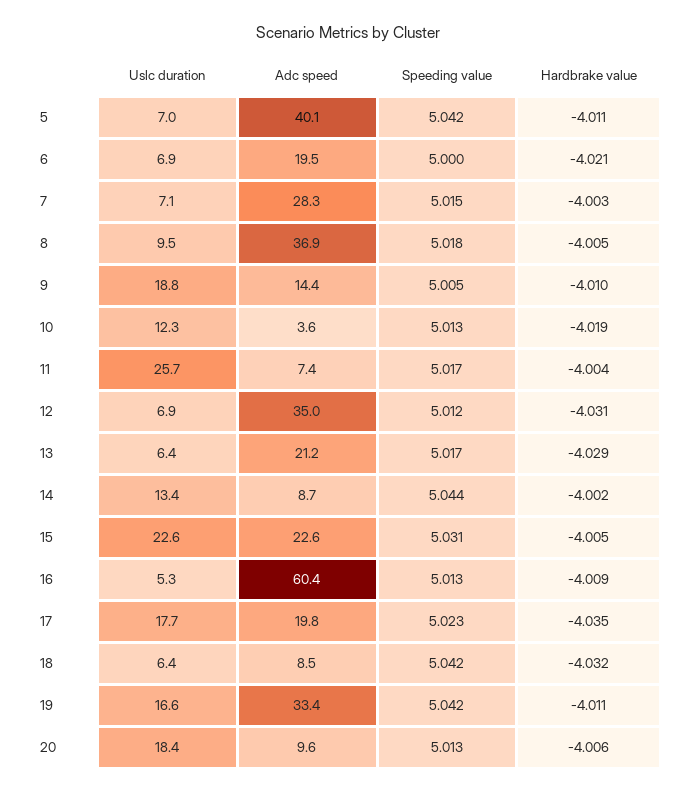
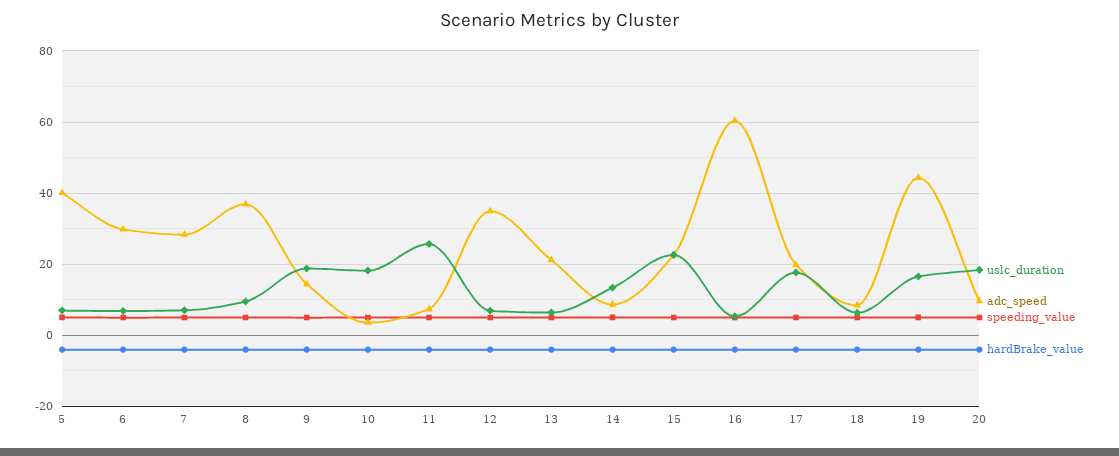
Adc speed, 6: 19.5 -> 30
Uslc duration, 10: 12.3 -> 18
Adc speed, 19: 33.4 -> 44

